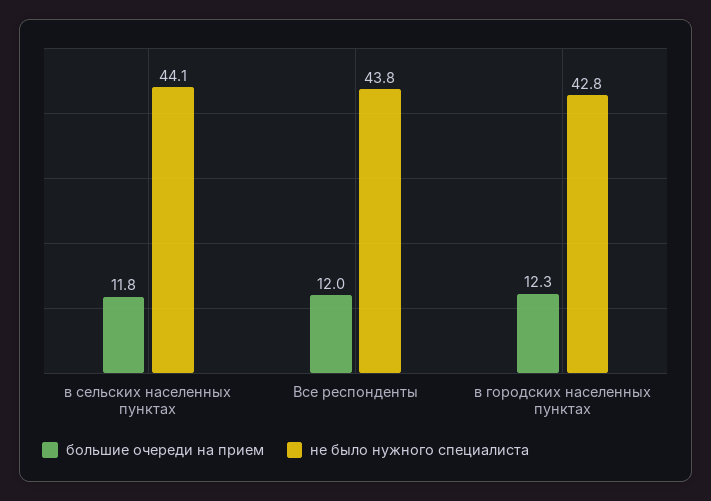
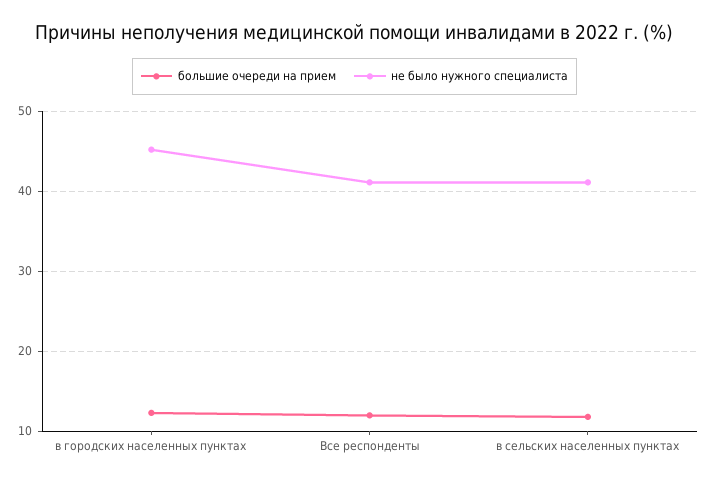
не было нужного специалиста, в сельских населенных пунктах: 44.1 -> 41
не было нужного специалиста, Все респонденты: 43.8 -> 41
не было нужного специалиста, в городских населенных пунктах: 42.8 -> 45

